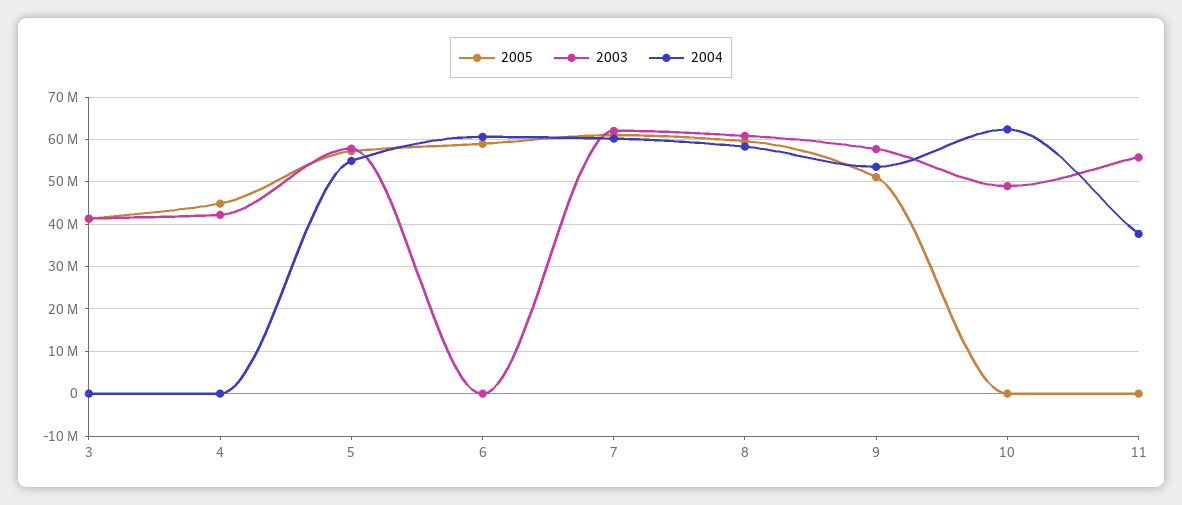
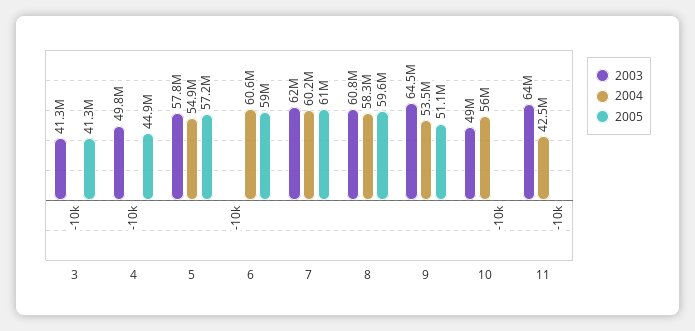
2003, 4: 42000000 -> 49800000
2003, 9: 58000000 -> 64500000
2004, 10: 62000000 -> 56000000
2003, 11: 56000000 -> 64000000
2004, 11: 38000000 -> 42500000

